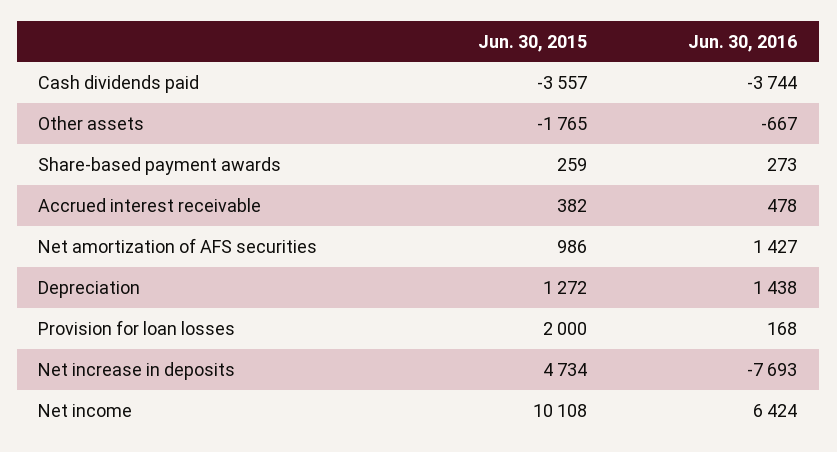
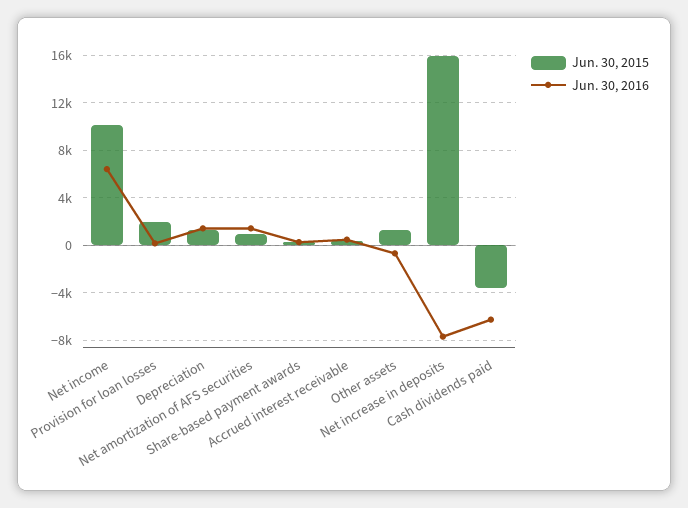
Jun. 30, 2016, Cash dividends paid: -3744 -> -6000
Jun. 30, 2015, Other assets: -1765 -> 1000
Jun. 30, 2015, Net increase in deposits: 4734 -> 16000

